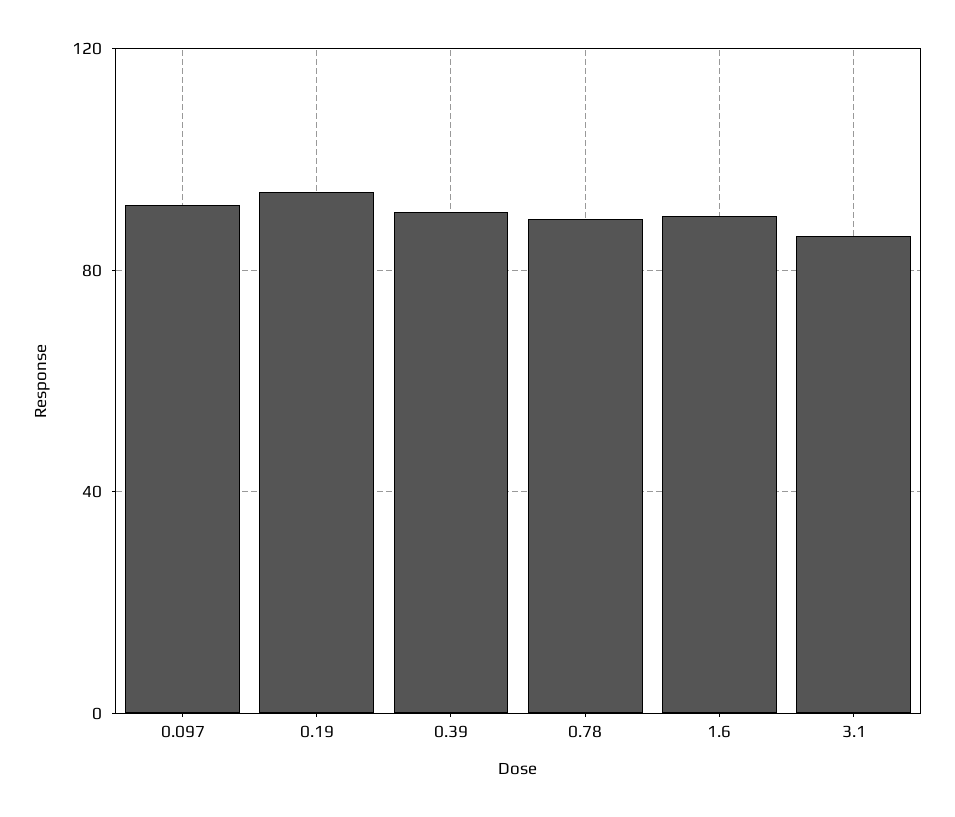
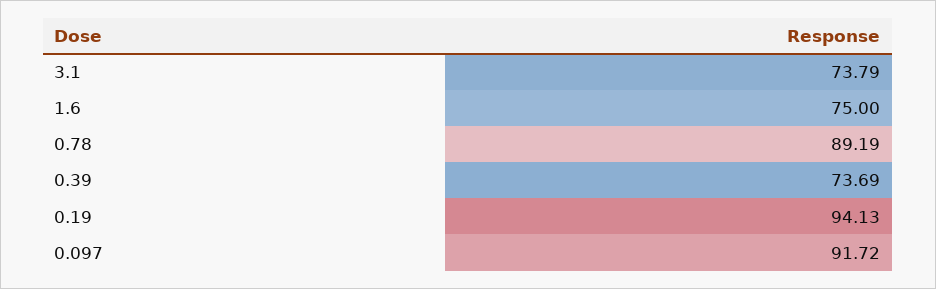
0.39: 90 -> 73.69
1.6: 90 -> 75
3.1: 85 -> 73.79

